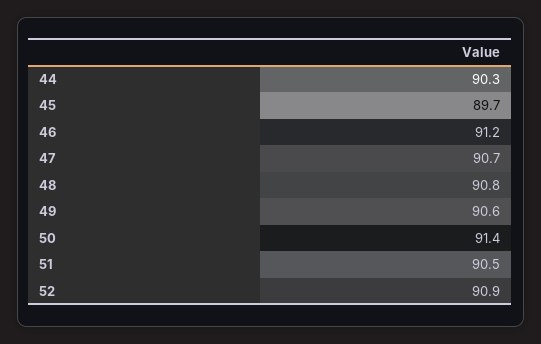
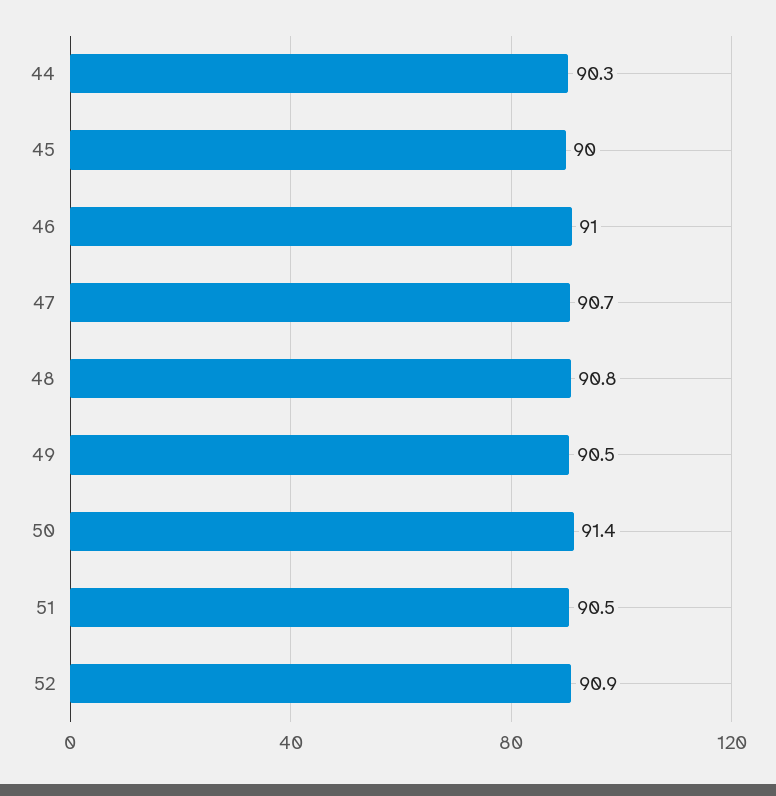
45: 89.7 -> 90
46: 91.2 -> 91
49: 90.6 -> 90.5

